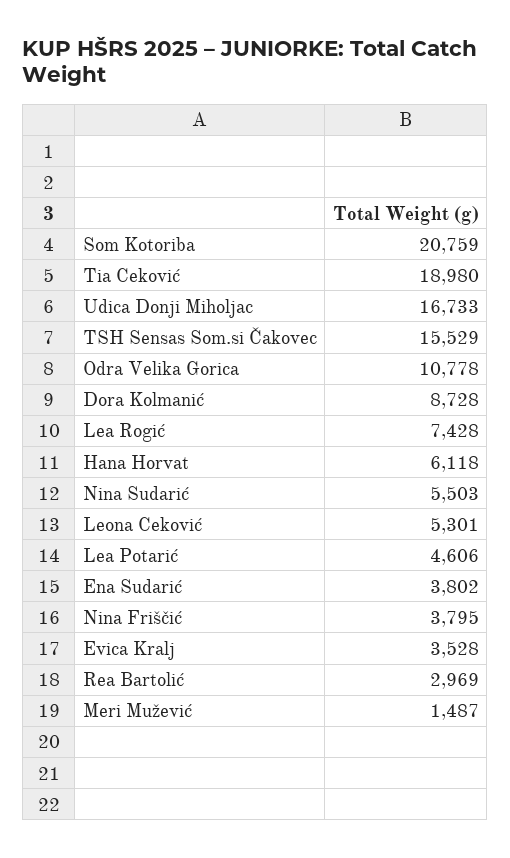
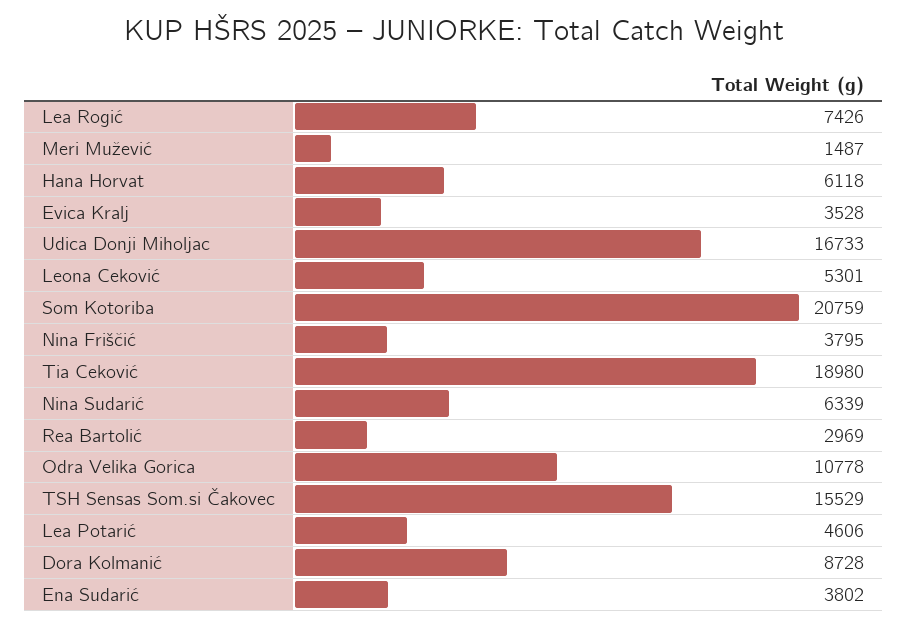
Lea Rogić: 7428 -> 7426
Nina Sudarić: 5503 -> 6339

